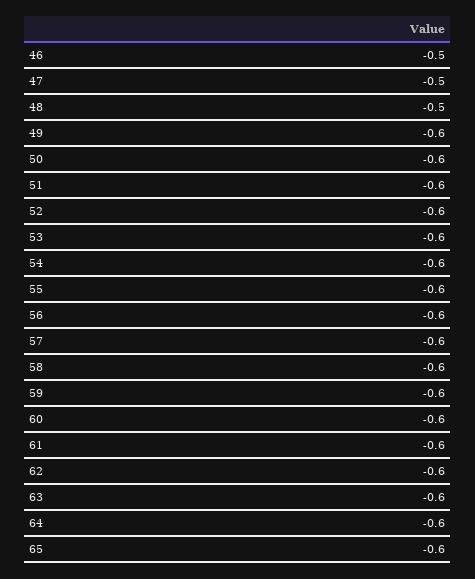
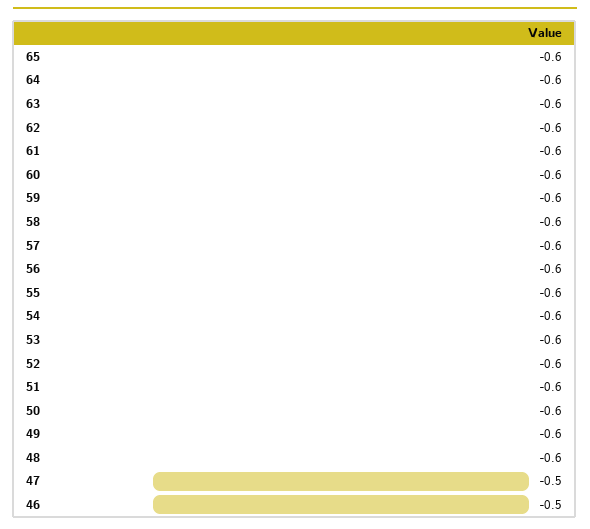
48: -0.5 -> -0.6

